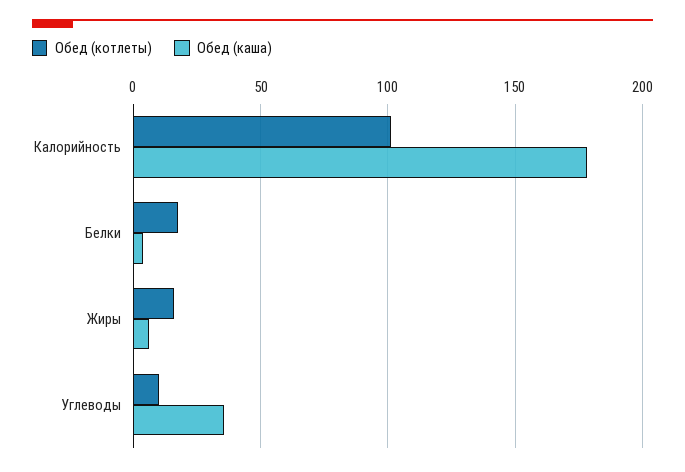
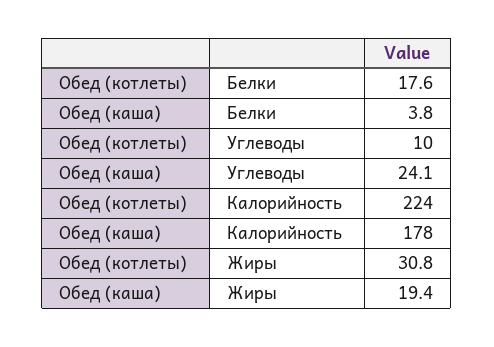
Обед (котлеты), Калорийность: 100 -> 224
Обед (котлеты), Жиры: 15 -> 30.8
Обед (каша), Жиры: 5 -> 19.4
Обед (каша), Углеводы: 35 -> 24.1

